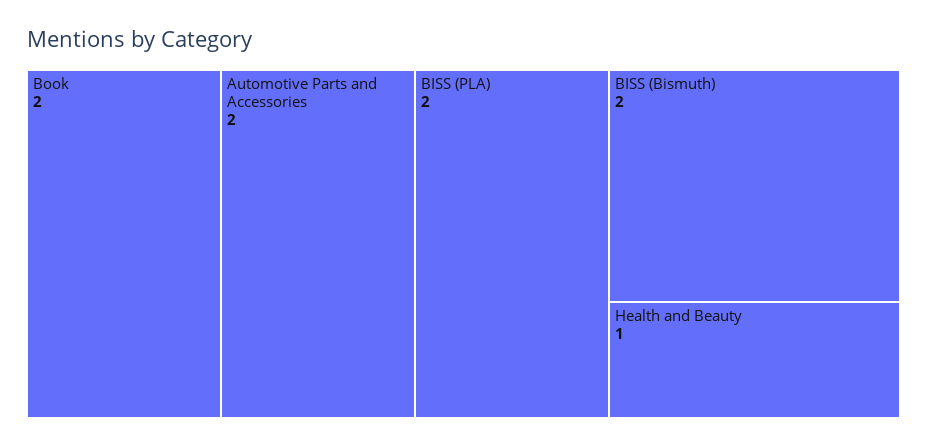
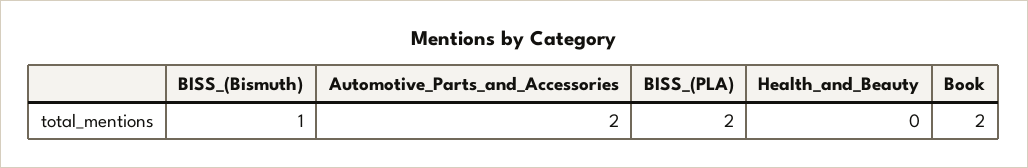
BISS (Bismuth): 2 -> 1
Health and Beauty: 1 -> 0

